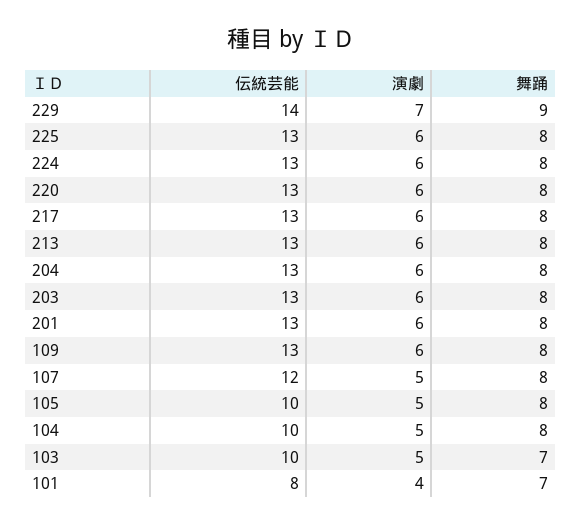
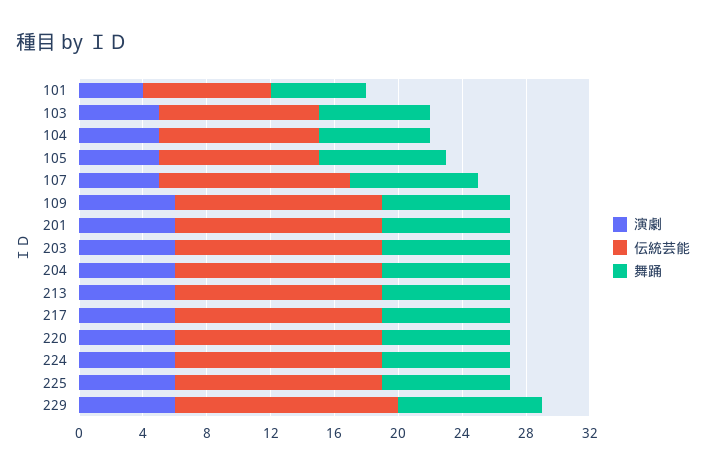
演劇, 229: 7 -> 6
舞踊, 104: 8 -> 7
舞踊, 101: 7 -> 6

